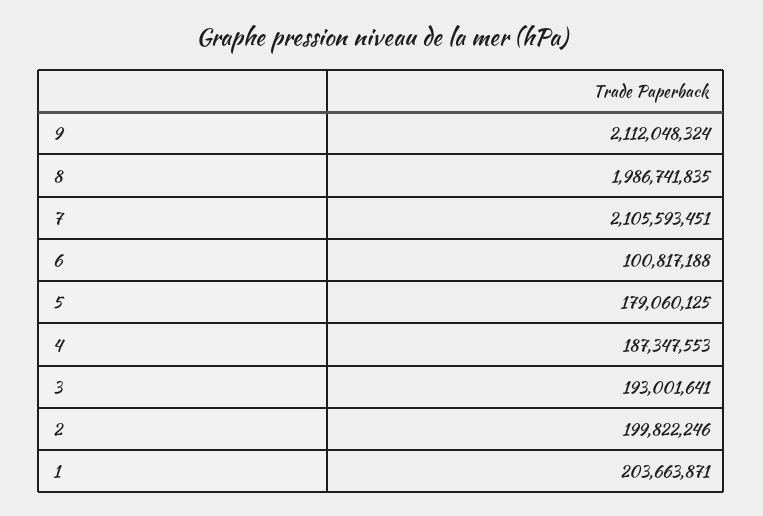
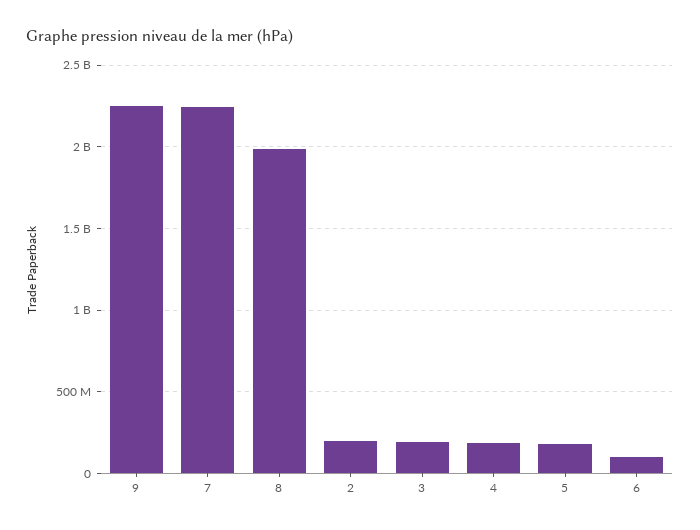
9: 2112048324 -> 2250000000
7: 2105593451 -> 2250000000
1: 203663871 -> none

